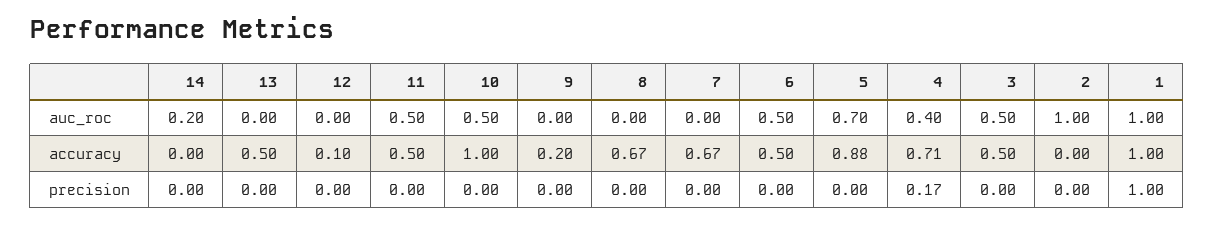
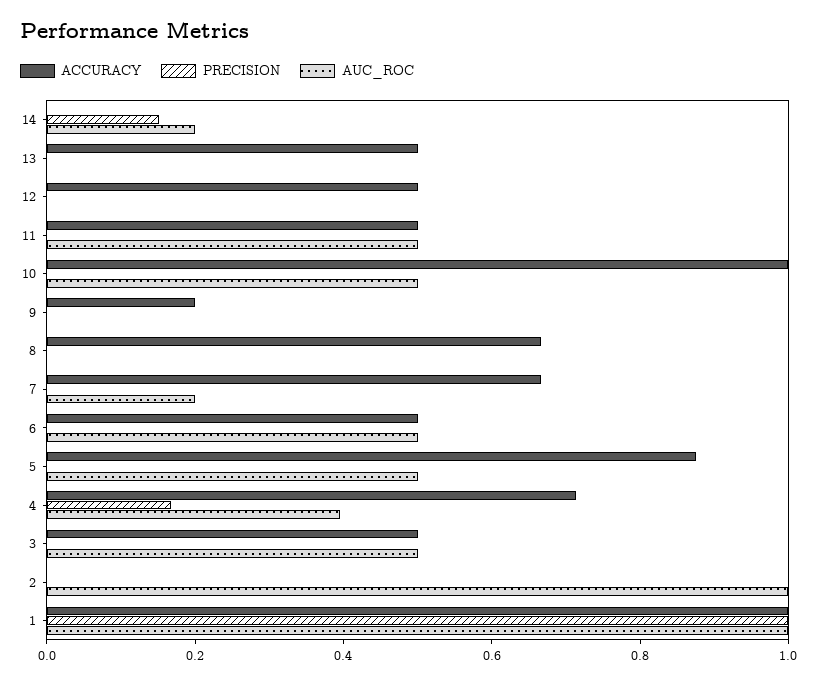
auc_roc, 7: 0 -> 0.2
auc_roc, 5: 0.7 -> 0.5
accuracy, 12: 0.1 -> 0.5
precision, 14: 0 -> 0.15

